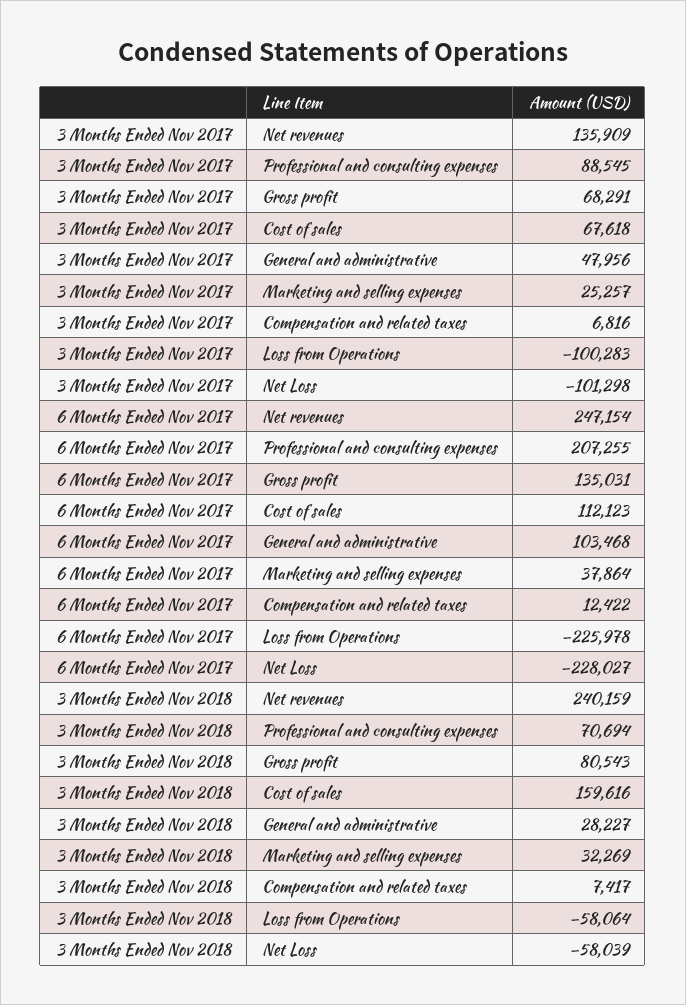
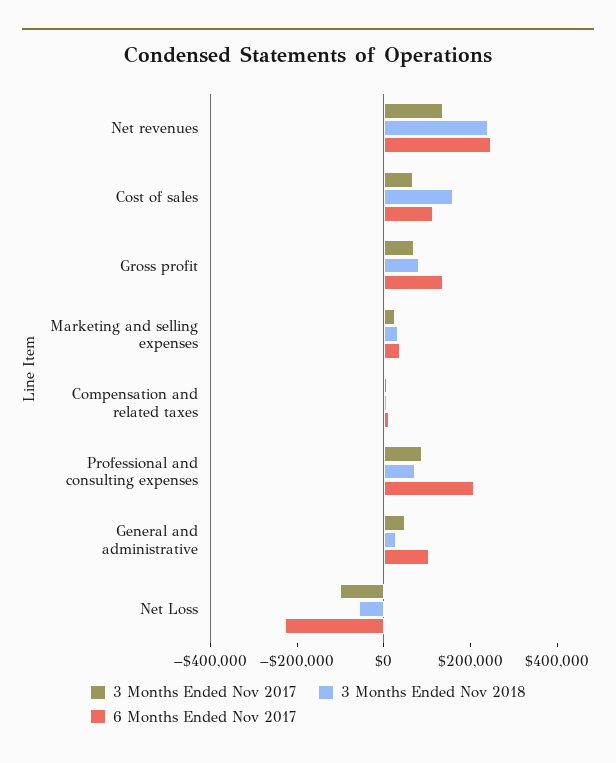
3 Months Ended Nov 2017, Loss from Operations: -100283 -> none
6 Months Ended Nov 2017, Loss from Operations: -225978 -> none
3 Months Ended Nov 2018, Loss from Operations: -58064 -> none

